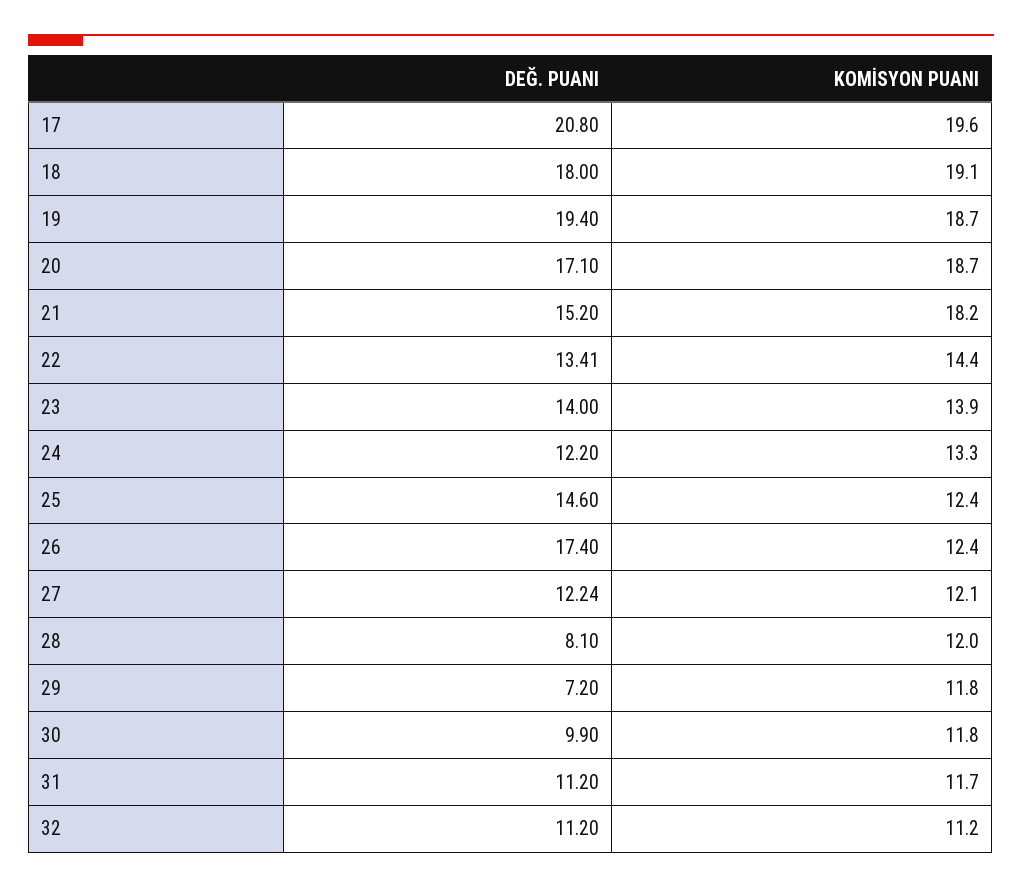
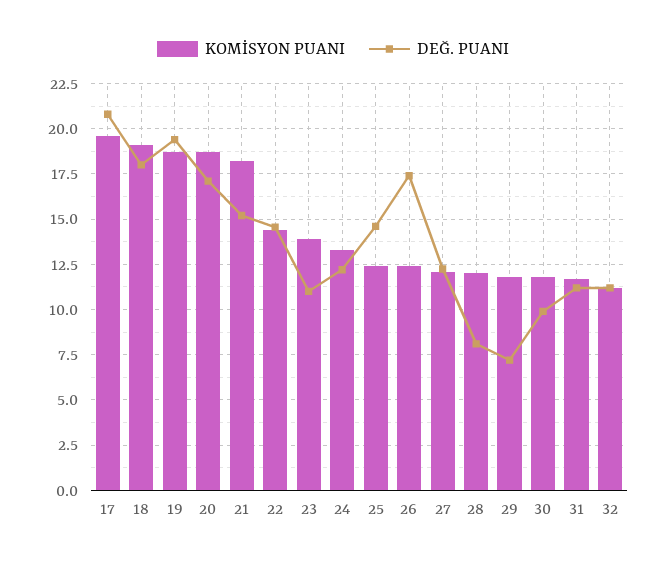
DEĞ. PUANI, 22: 13.41 -> 14.5
DEĞ. PUANI, 23: 14 -> 11

